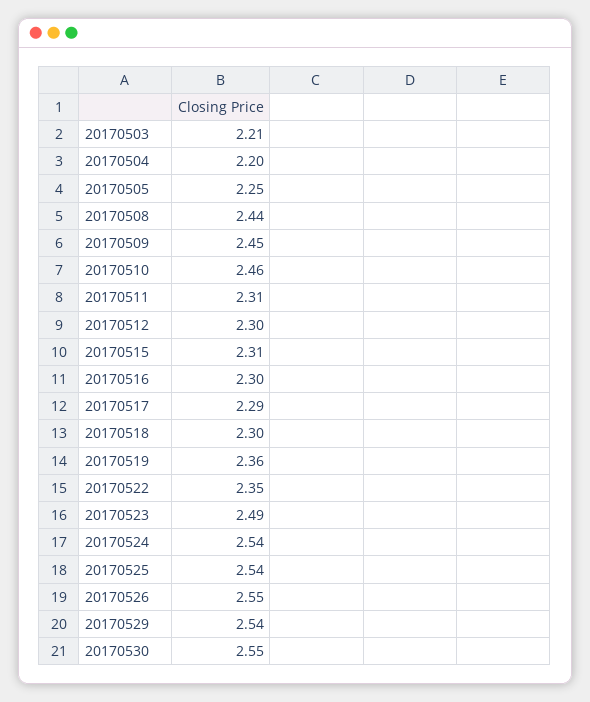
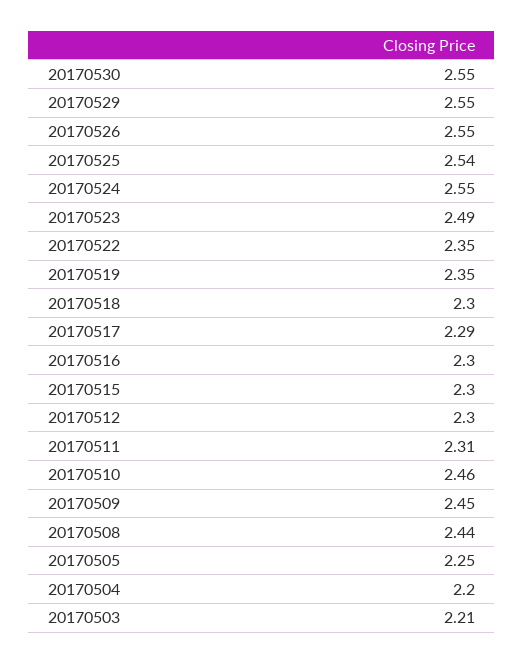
20170515: 2.31 -> 2.3
20170519: 2.36 -> 2.35
20170524: 2.54 -> 2.55
20170529: 2.54 -> 2.55

